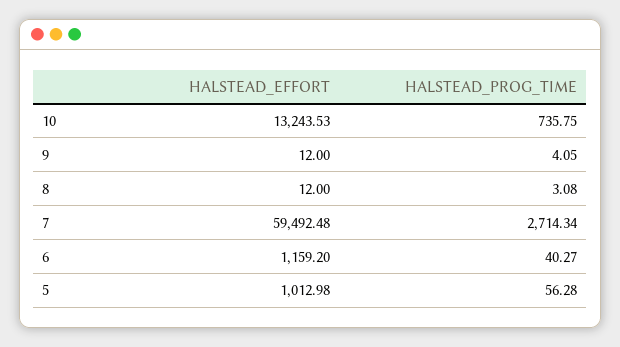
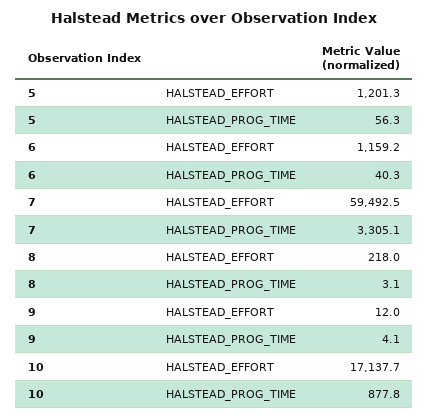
HALSTEAD_EFFORT, 10: 13243.53 -> 17137.7
HALSTEAD_PROG_TIME, 10: 735.75 -> 877.8
HALSTEAD_EFFORT, 8: 12 -> 218
HALSTEAD_PROG_TIME, 7: 2714.34 -> 3305.1
HALSTEAD_EFFORT, 5: 1012.98 -> 1201.3

